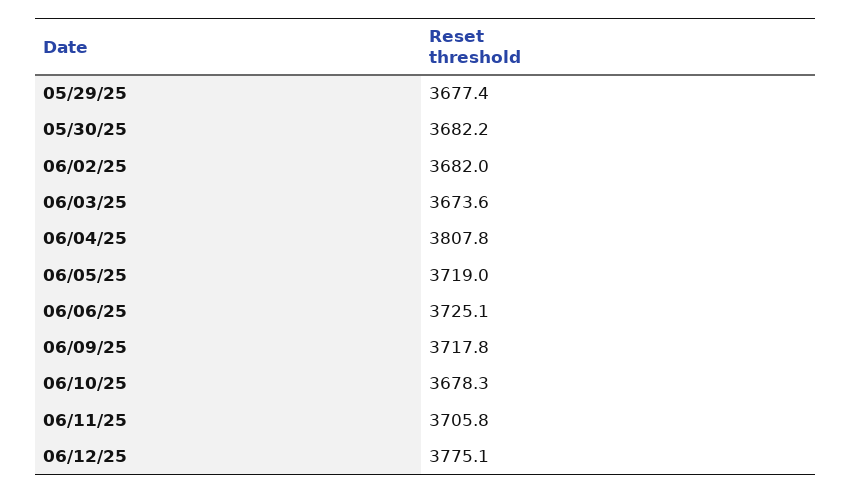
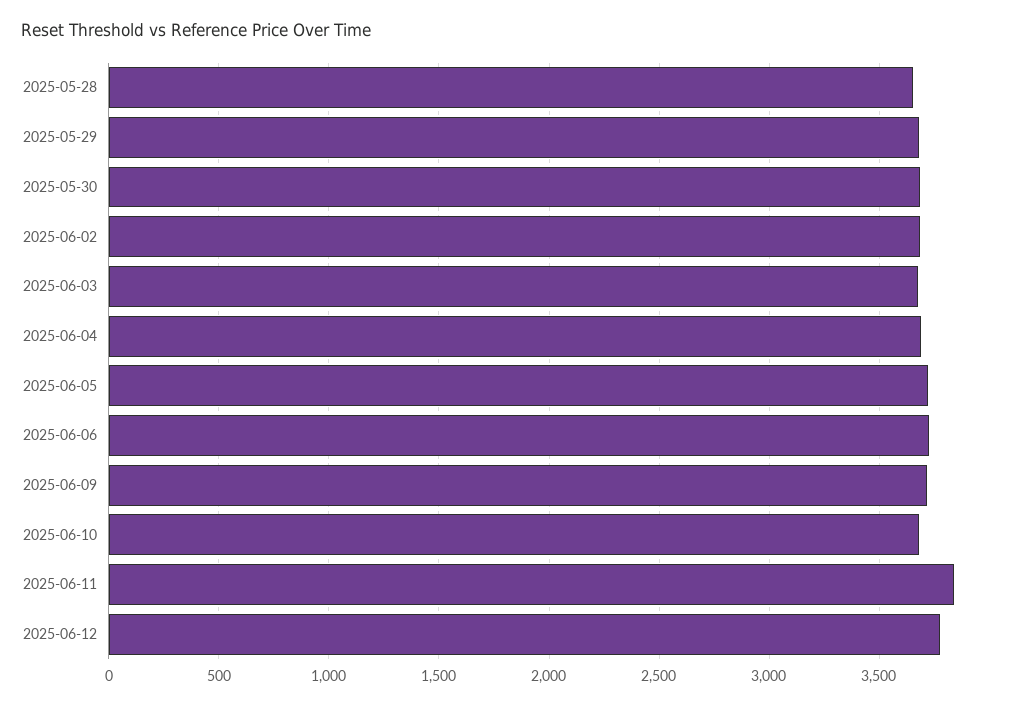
06/04/25: 3807.8 -> 3700
06/11/25: 3705.8 -> 3850
2025-05-28: none -> 3650

